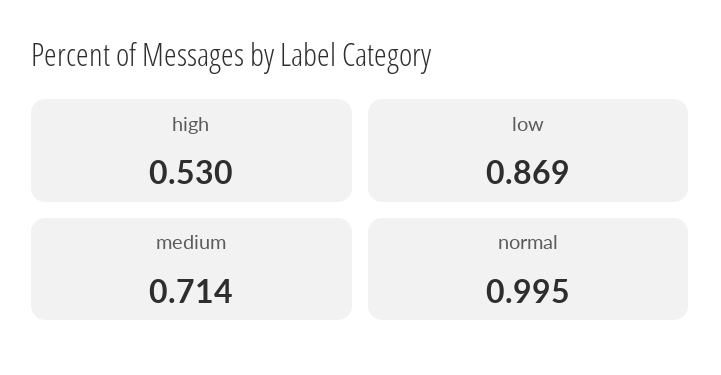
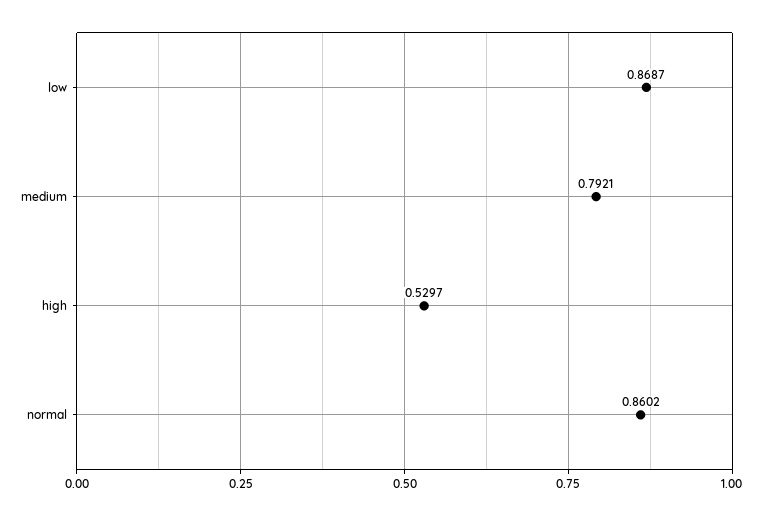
medium: 0.714 -> 0.7921
normal: 0.995 -> 0.8602

